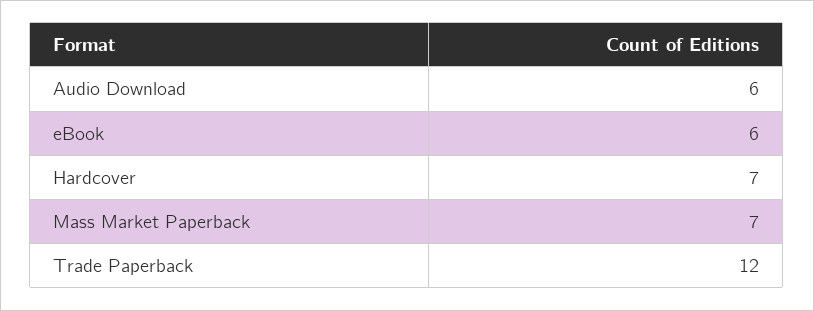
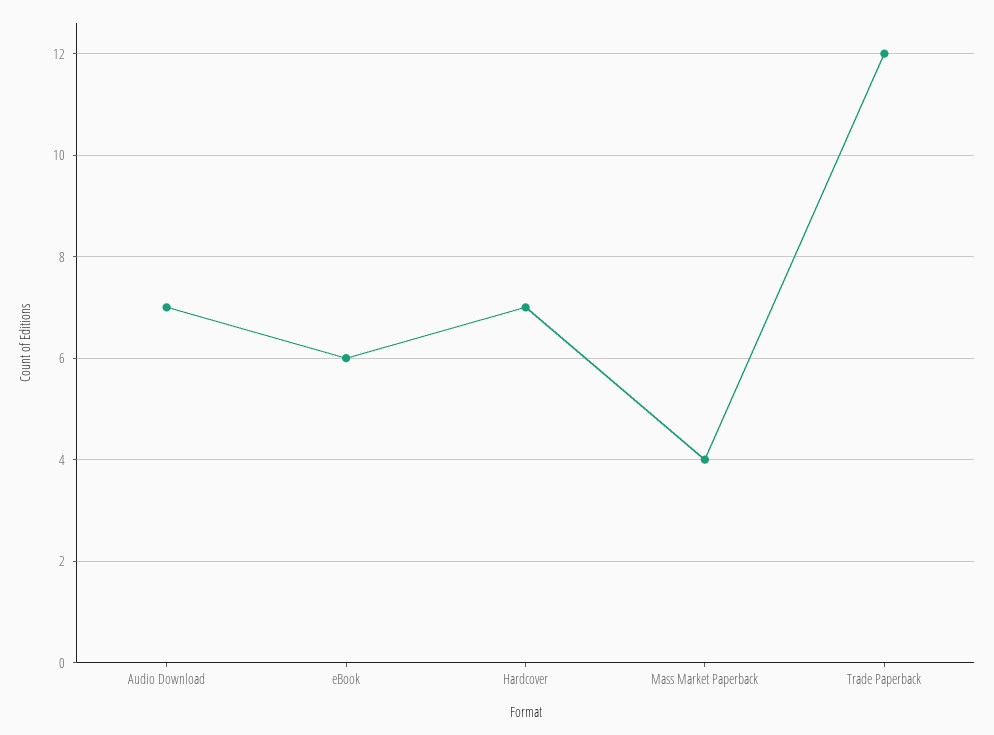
Audio Download: 6 -> 7
Mass Market Paperback: 7 -> 4

